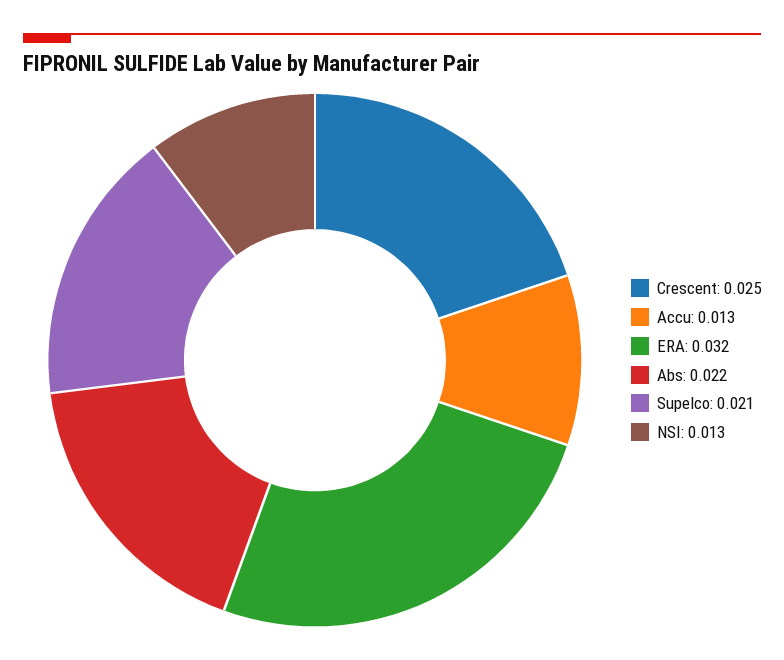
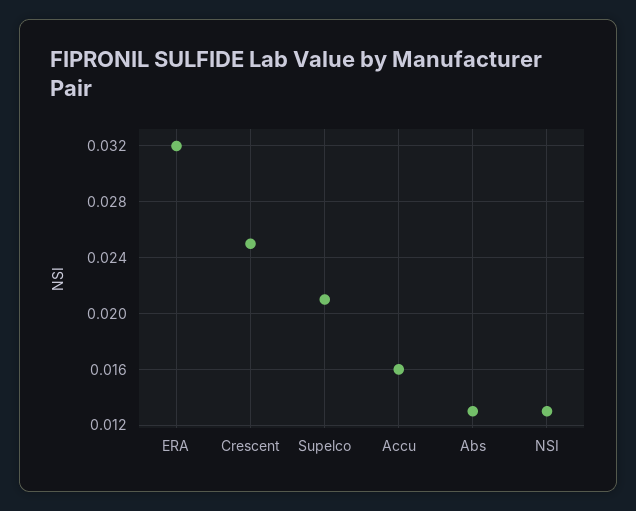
Accu: 0.013 -> 0.016
Abs: 0.022 -> 0.013

